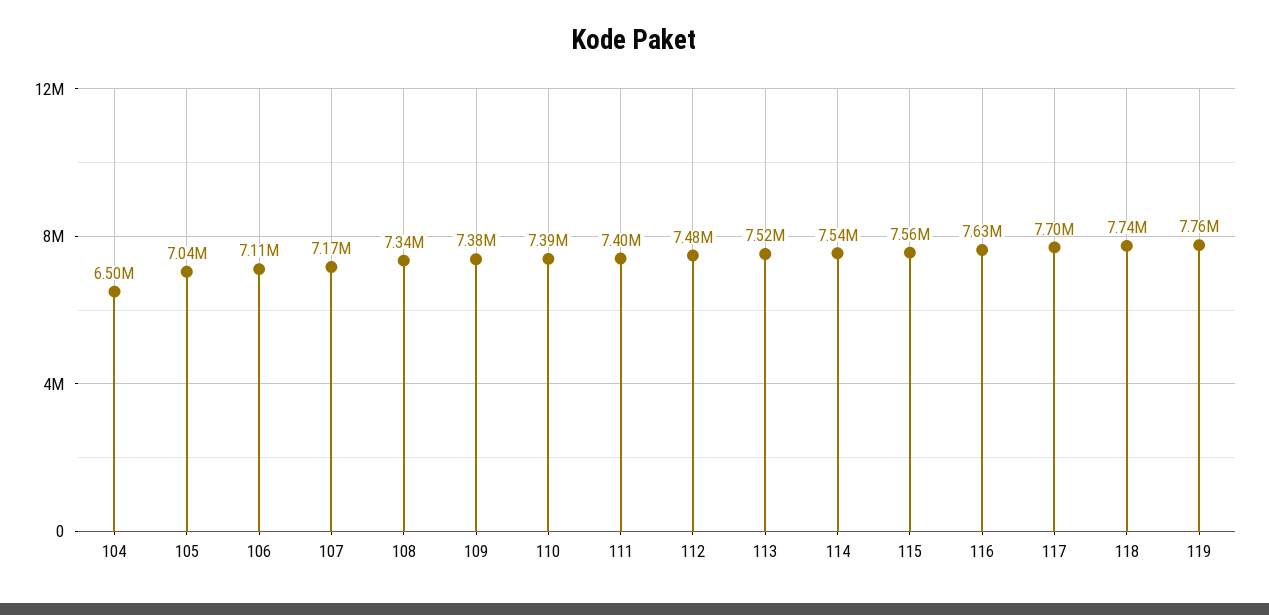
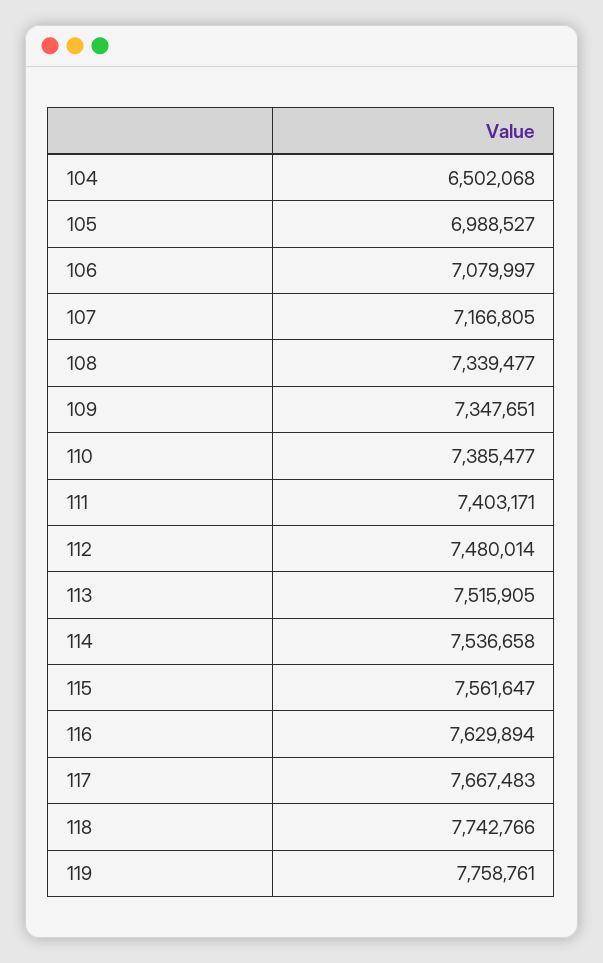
105: 7040000 -> 6988527
106: 7110000 -> 7079997
109: 7380000 -> 7347651
117: 7700000 -> 7667483

